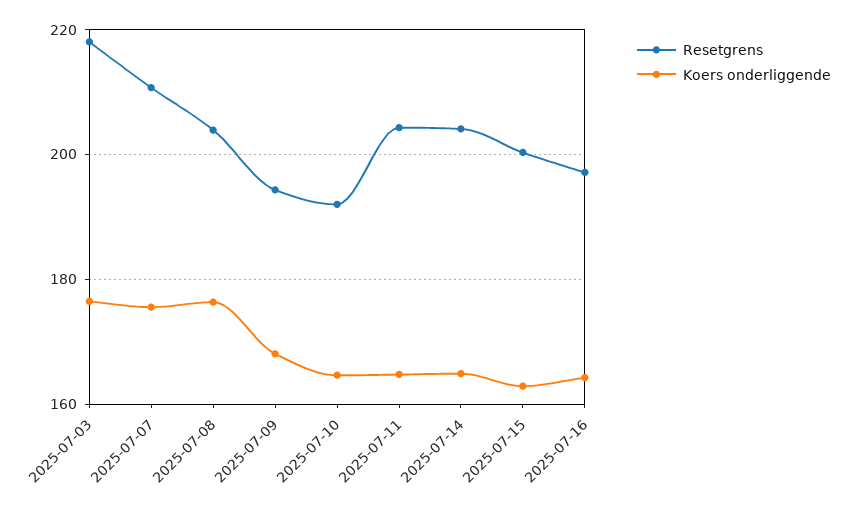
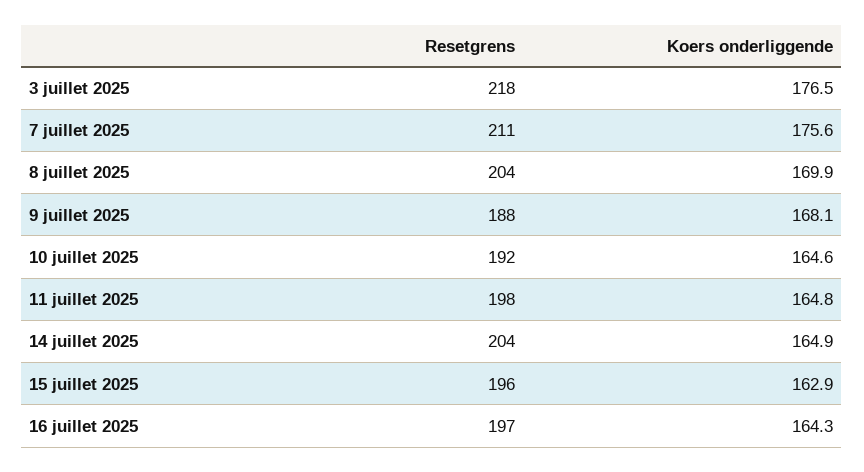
Koers onderliggende, 2025-07-08: 176 -> 169.9
Resetgrens, 2025-07-09: 194 -> 188
Resetgrens, 2025-07-11: 204 -> 198
Resetgrens, 2025-07-15: 200 -> 196

